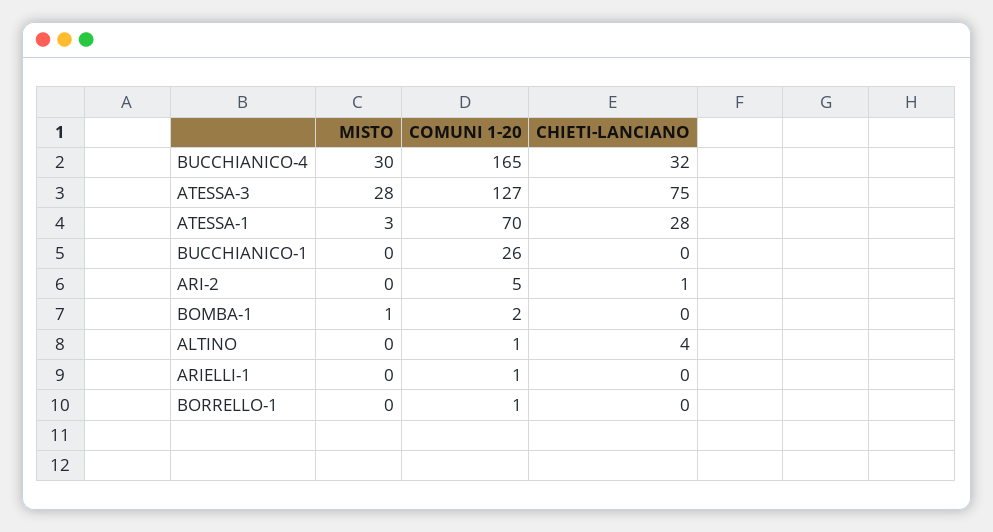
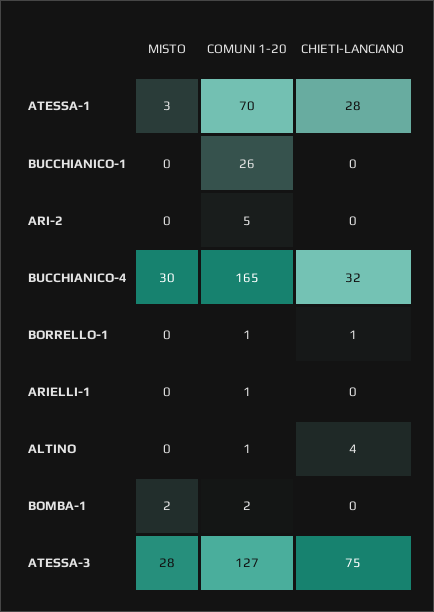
CHIETI-LANCIANO, ARI-2: 1 -> 0
MISTO, BOMBA-1: 1 -> 2
CHIETI-LANCIANO, BORRELLO-1: 0 -> 1

